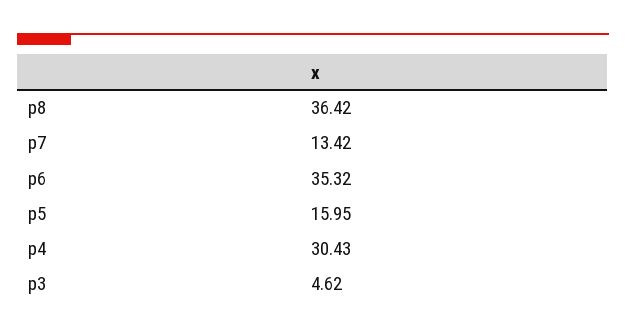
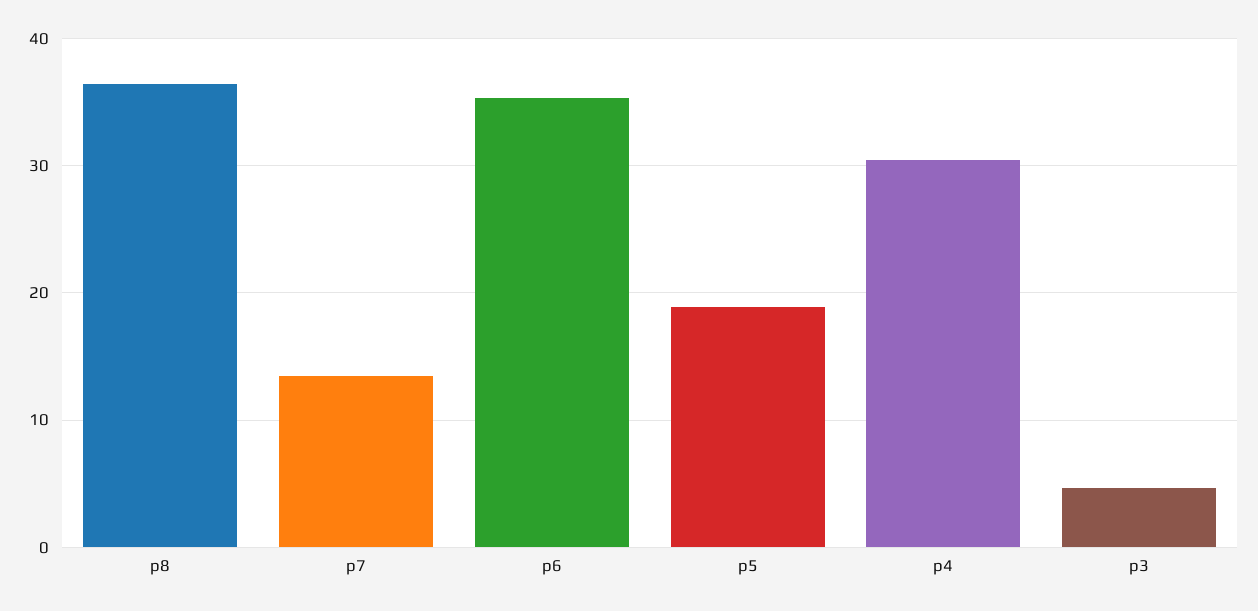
p5: 15.95 -> 19

